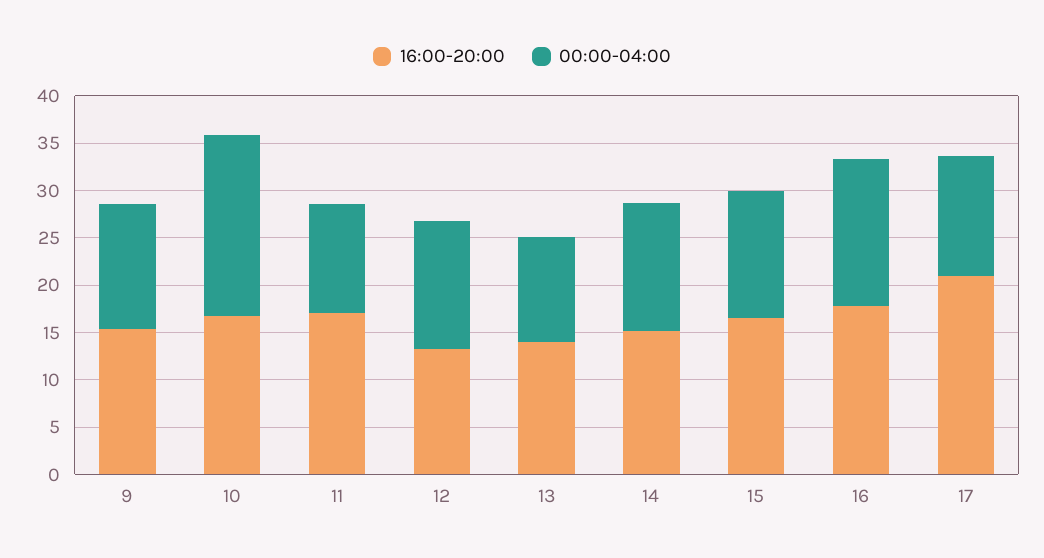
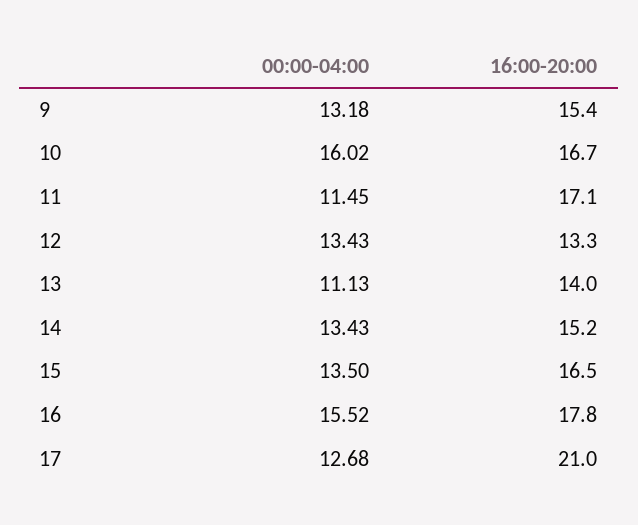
00:00-04:00, 10: 19 -> 16.02

